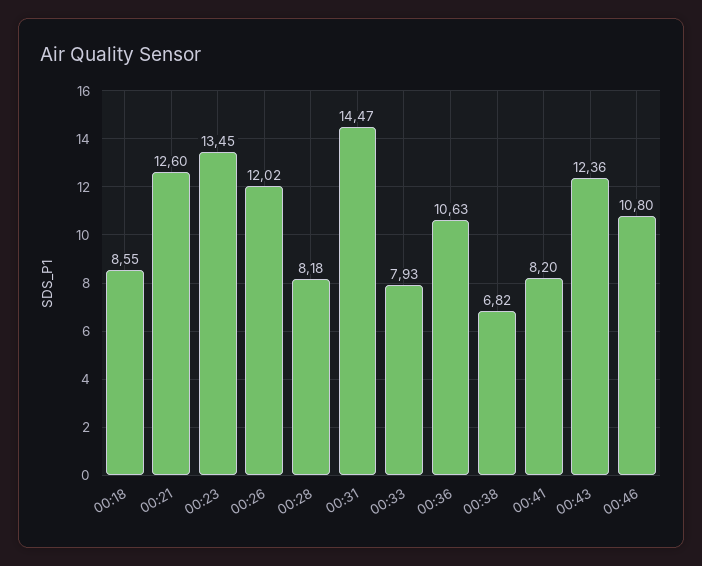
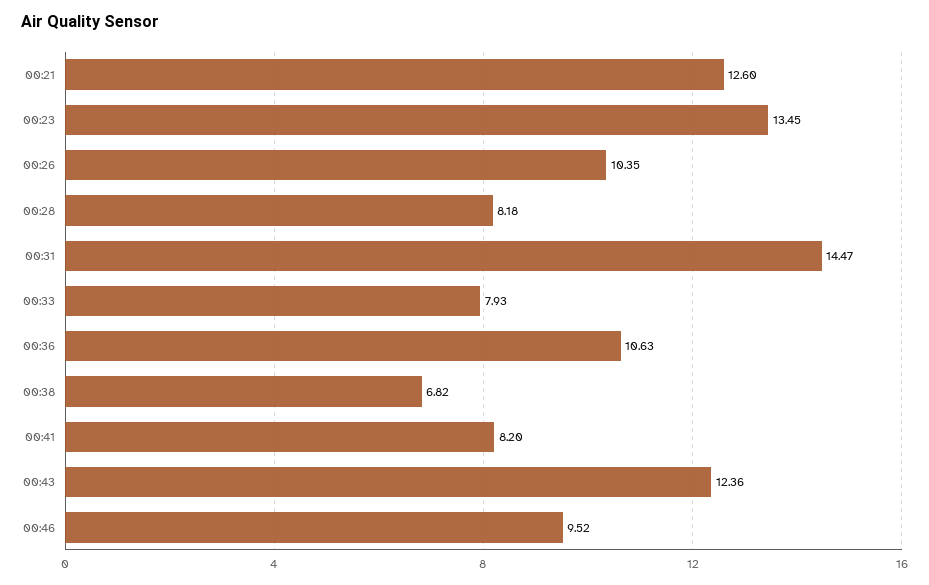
00:18: 8.55 -> none
00:26: 12.02 -> 10.35
00:46: 10.8 -> 9.52

